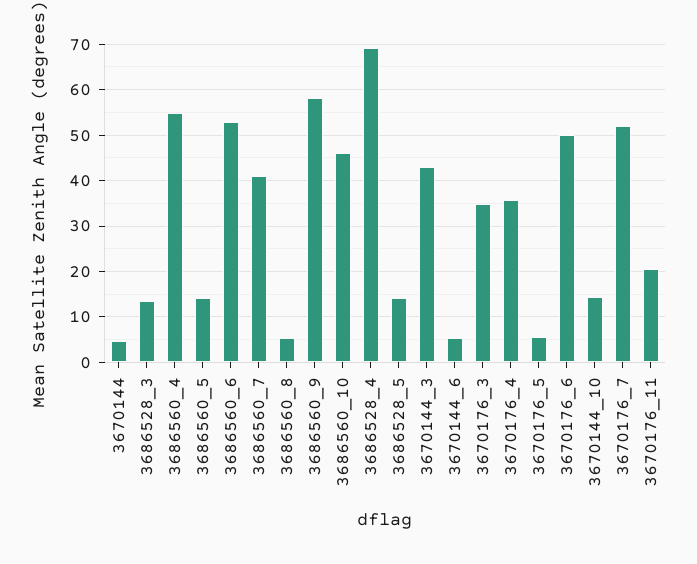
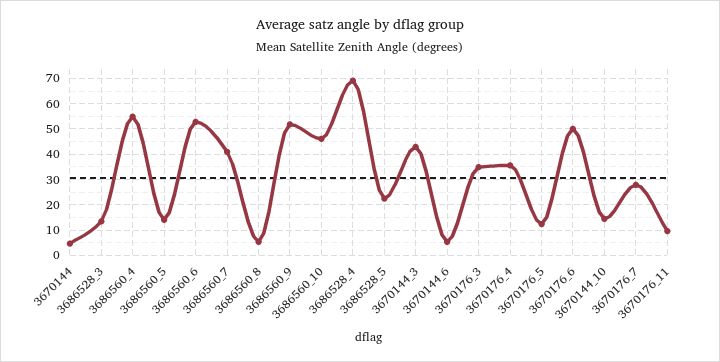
3686560_9: 58 -> 52.5
3686528_5: 14 -> 22.5
3670176_5: 6 -> 12.5
3670176_7: 52 -> 27.5
3670176_11: 20 -> 10

